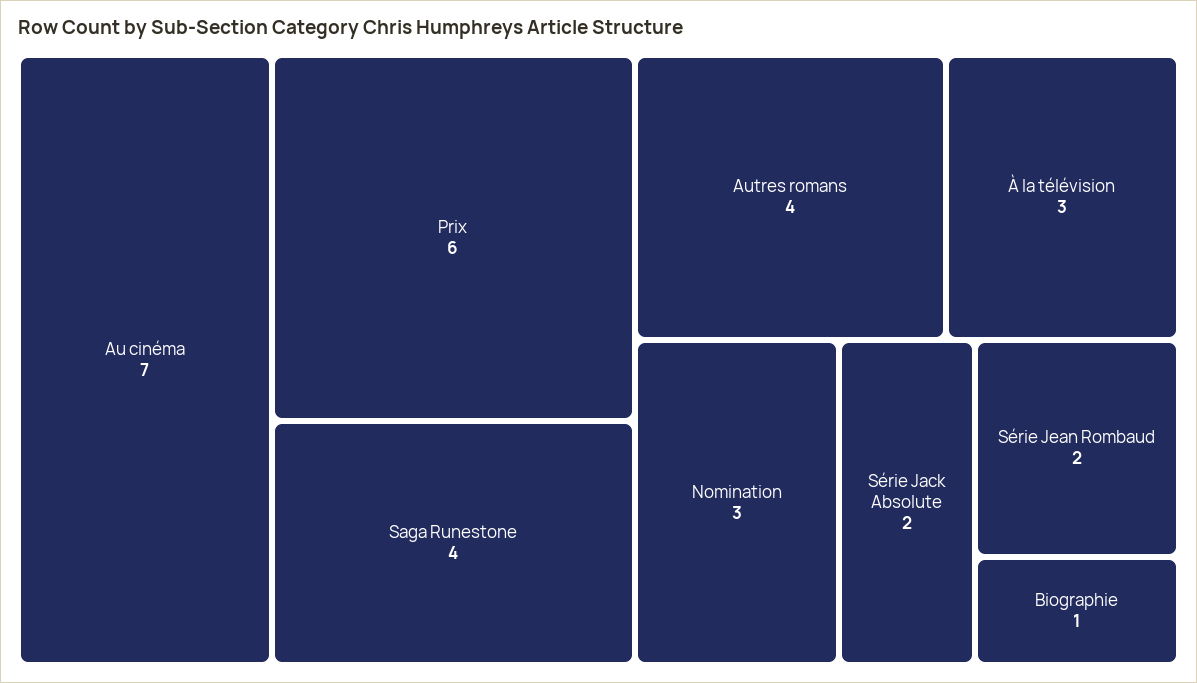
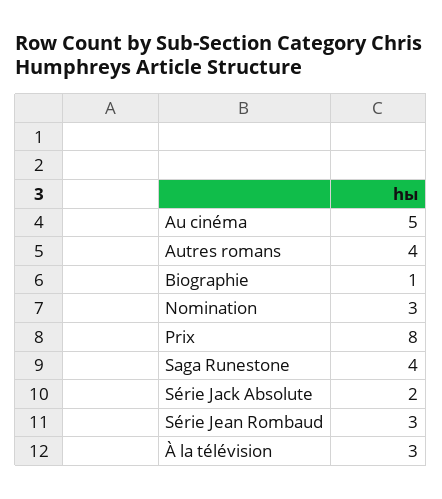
Au cinéma: 7 -> 5
Prix: 6 -> 8
Série Jean Rombaud: 2 -> 3

